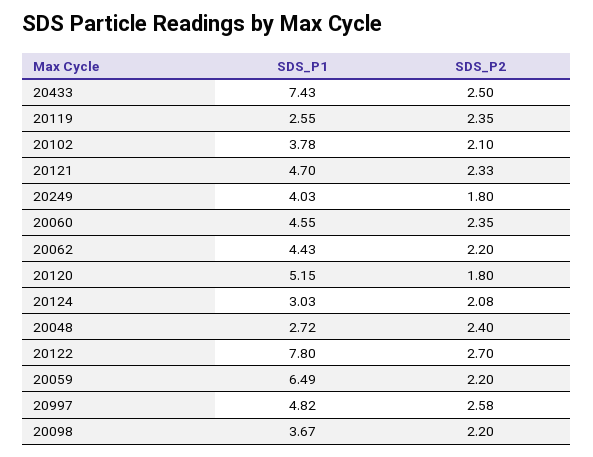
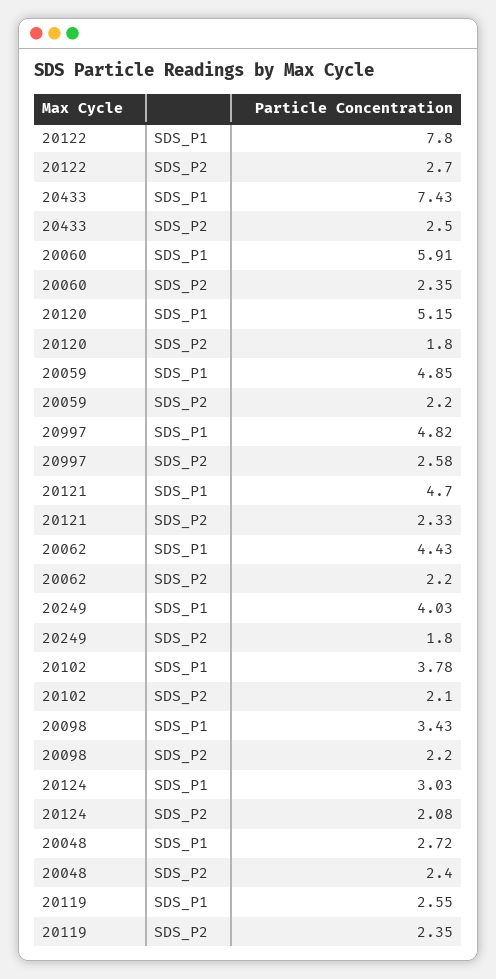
SDS_P1, 20060: 4.55 -> 5.91
SDS_P1, 20059: 6.49 -> 4.85
SDS_P1, 20098: 3.67 -> 3.43

